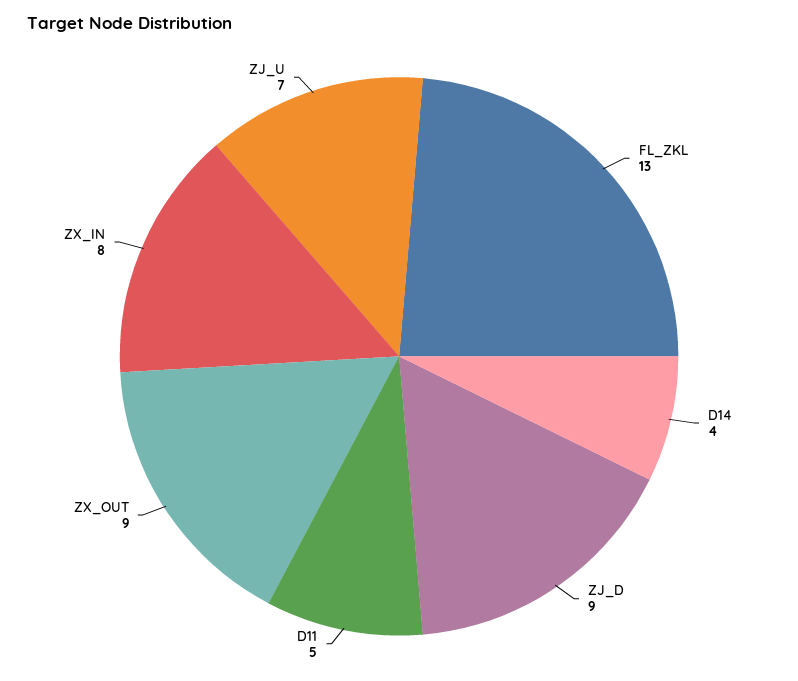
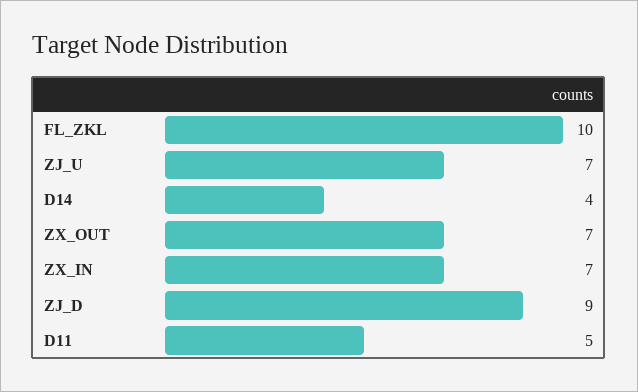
FL_ZKL: 13 -> 10
ZX_OUT: 9 -> 7
ZX_IN: 8 -> 7

